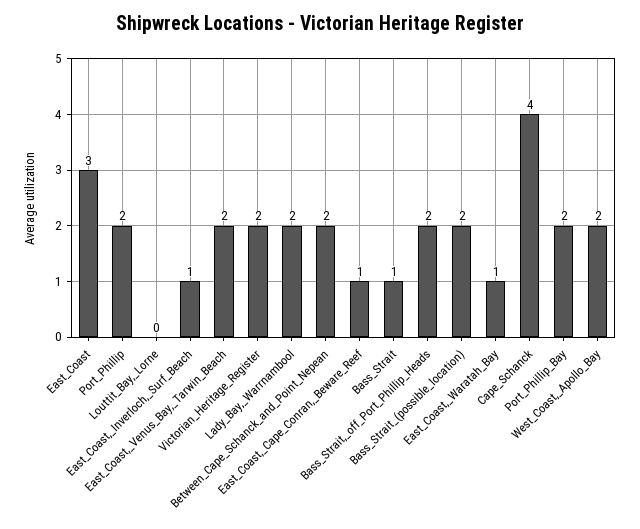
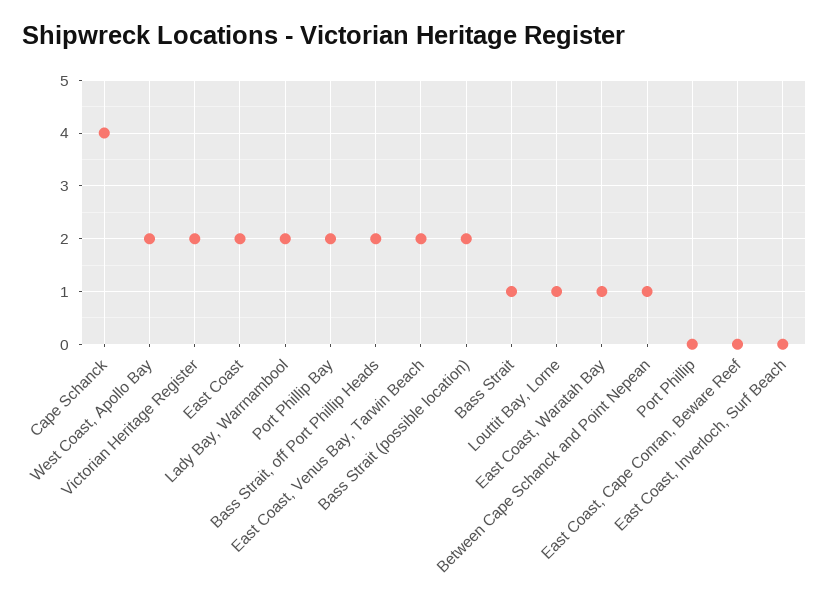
East_Coast: 3 -> 2
Port_Phillip: 2 -> 0
Louttit_Bay,_Lorne: 0 -> 1
East_Coast,_Inverloch,_Surf_Beach: 1 -> 0
Between_Cape_Schanck_and_Point_Nepean: 2 -> 1
East_Coast,_Cape_Conran,_Beware_Reef: 1 -> 0

